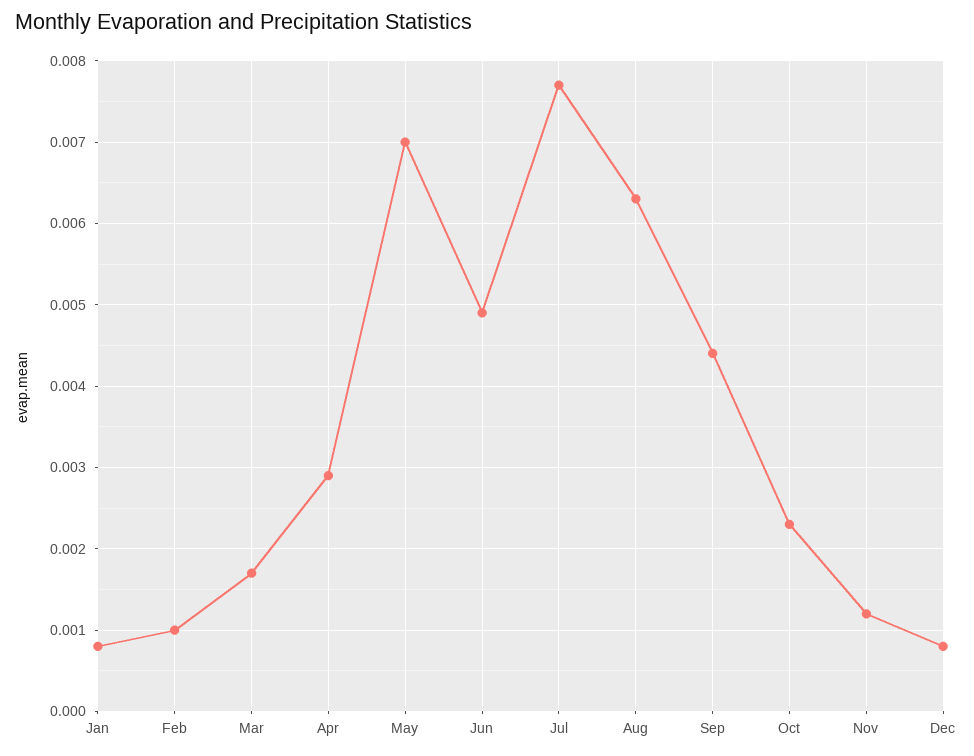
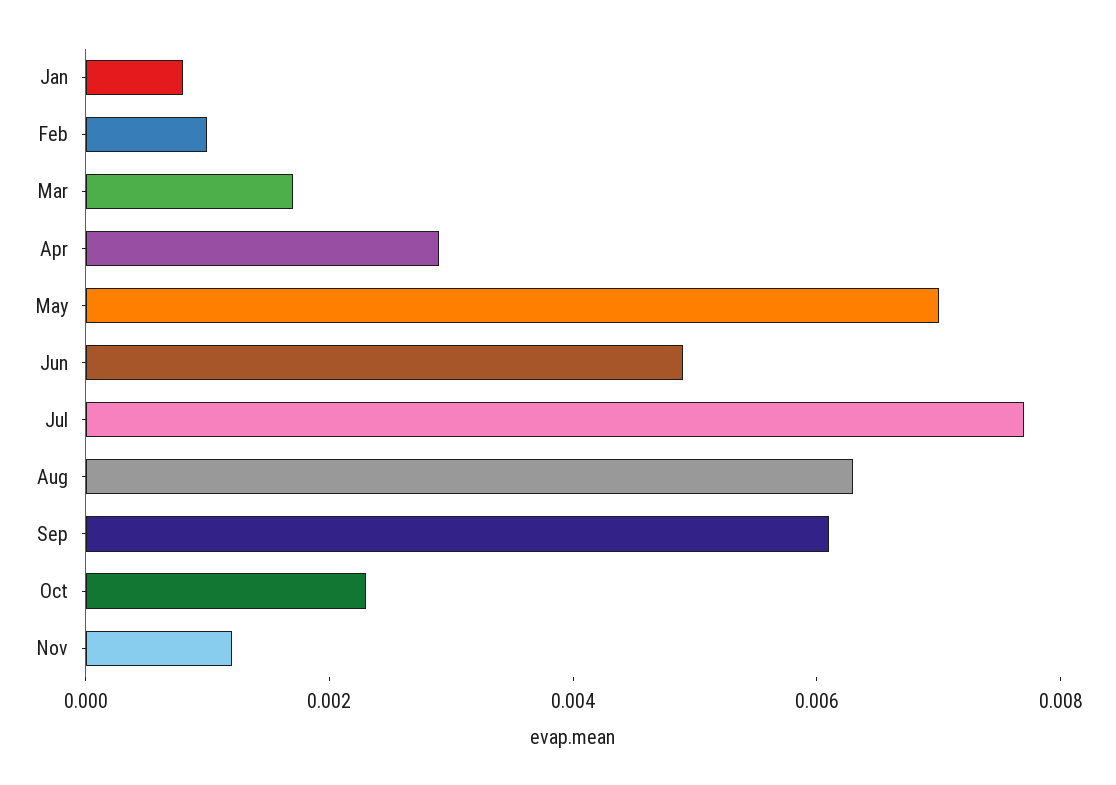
Sep: 0.0044 -> 0.006
Dec: 0.0008 -> none

